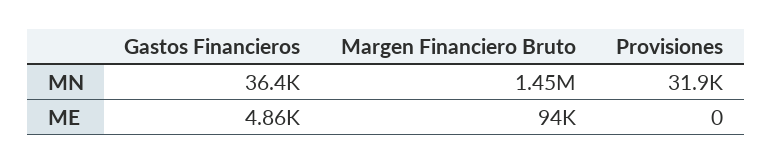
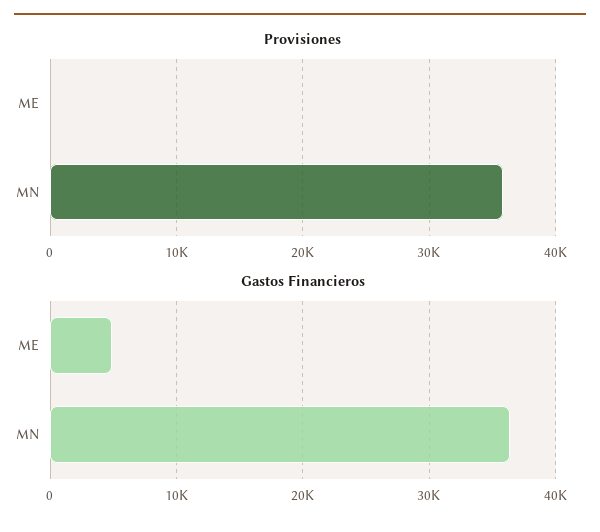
Margen Financiero Bruto, MN: 1450000 -> none
Provisiones, MN: 31900 -> 36000
Margen Financiero Bruto, ME: 94000 -> none

